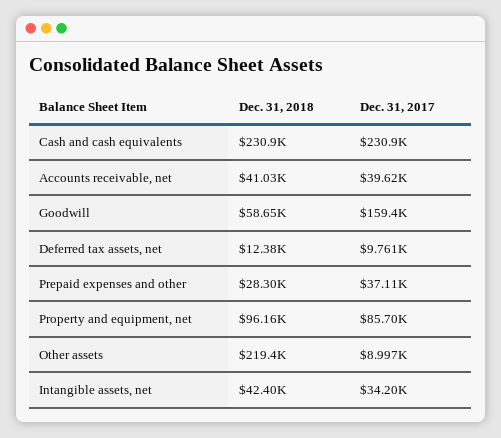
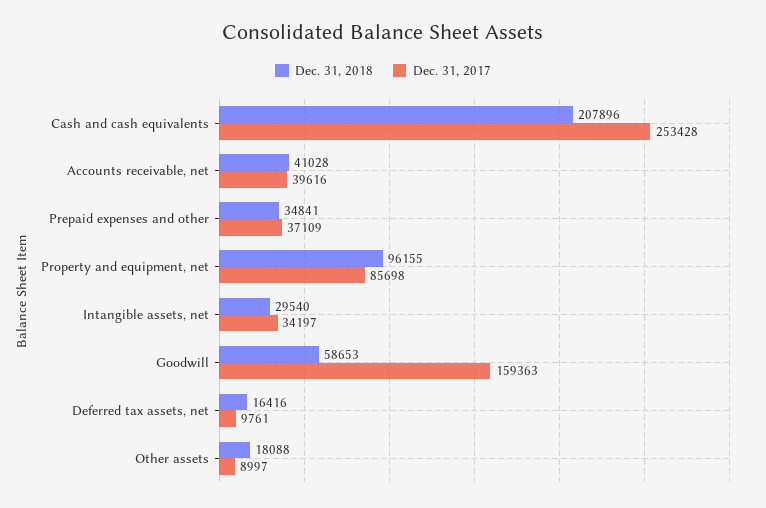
Dec. 31, 2018, Cash and cash equivalents: 230900 -> 207896
Dec. 31, 2017, Cash and cash equivalents: 230900 -> 253428
Dec. 31, 2018, Deferred tax assets, net: 12380 -> 16416
Dec. 31, 2018, Prepaid expenses and other: 28300 -> 34841
Dec. 31, 2018, Other assets: 219400 -> 18088
Dec. 31, 2018, Intangible assets, net: 42400 -> 29540

